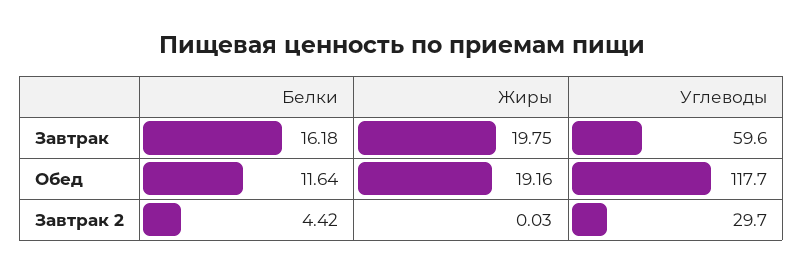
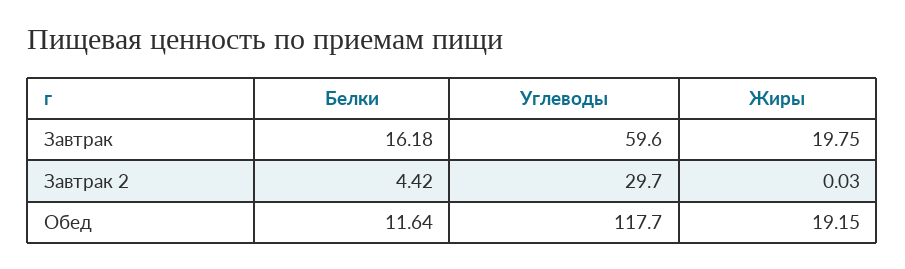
Жиры, Обед: 19.16 -> 19.15

